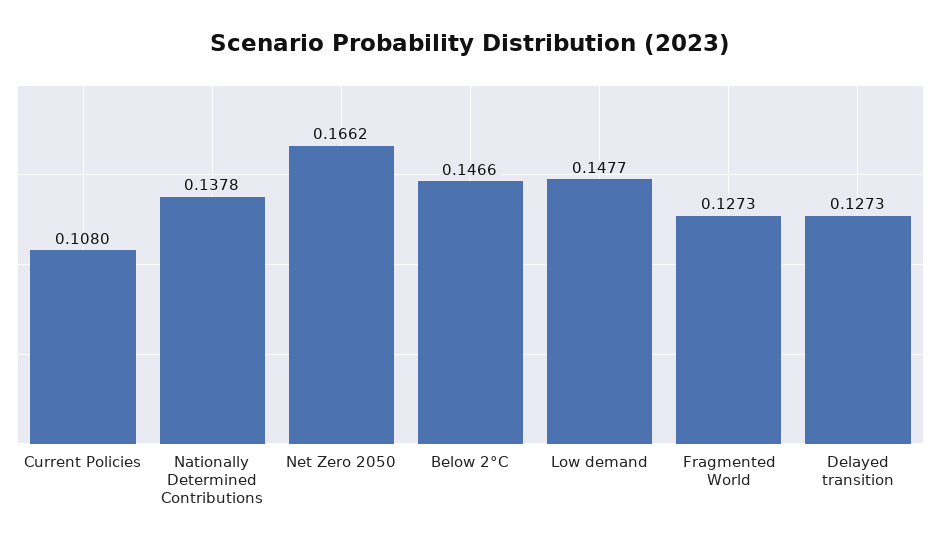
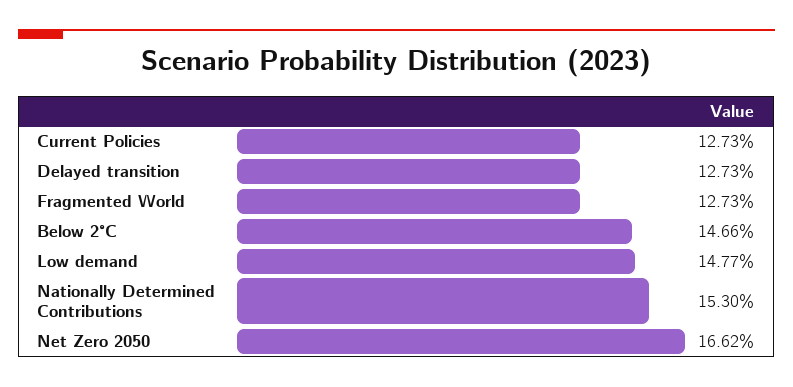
Current Policies: 0.108 -> 0.1273
Nationally Determined Contributions: 0.1378 -> 0.153

